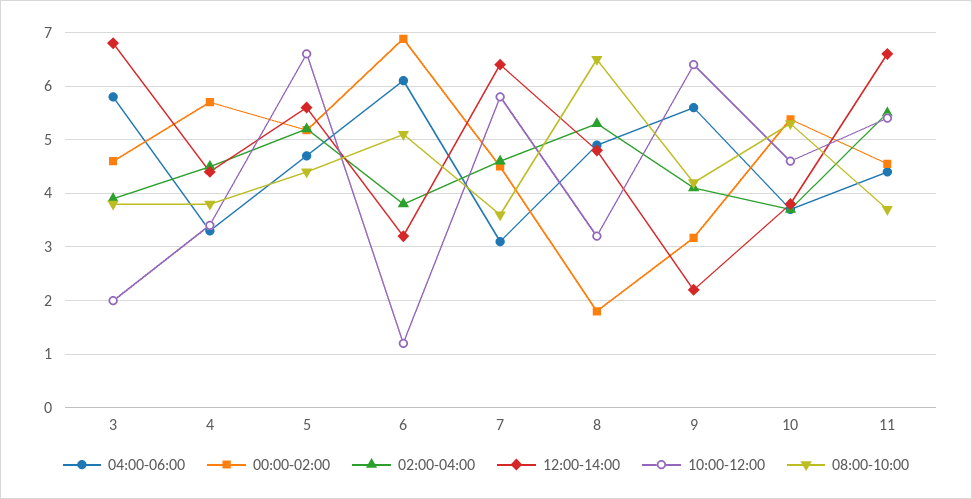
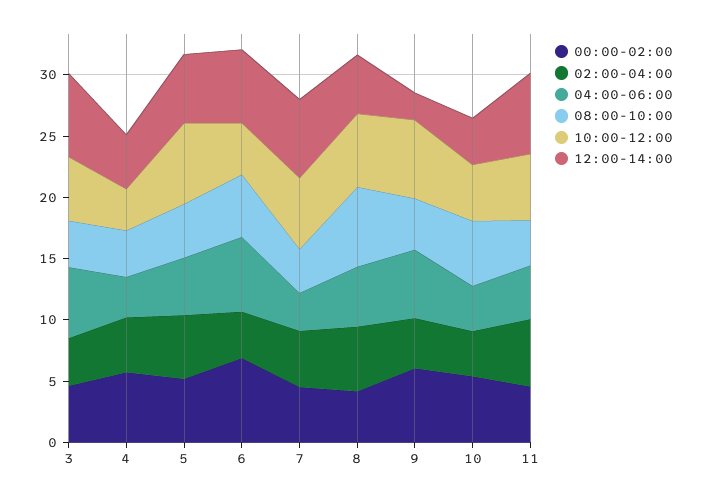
10:00-12:00, 3: 2 -> 5
12:00-14:00, 6: 3.2 -> 6
10:00-12:00, 6: 1.2 -> 4
00:00-02:00, 8: 1.8 -> 4
10:00-12:00, 8: 3.2 -> 6
00:00-02:00, 9: 3.2 -> 6

